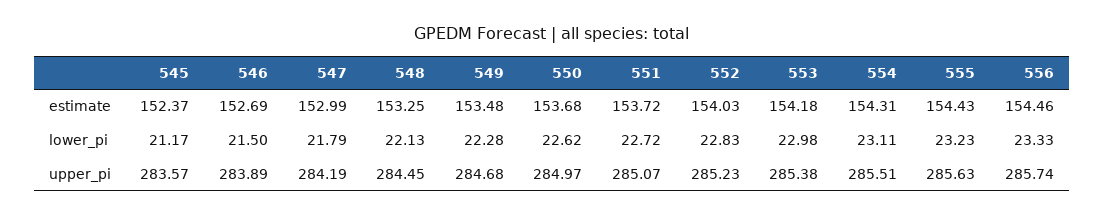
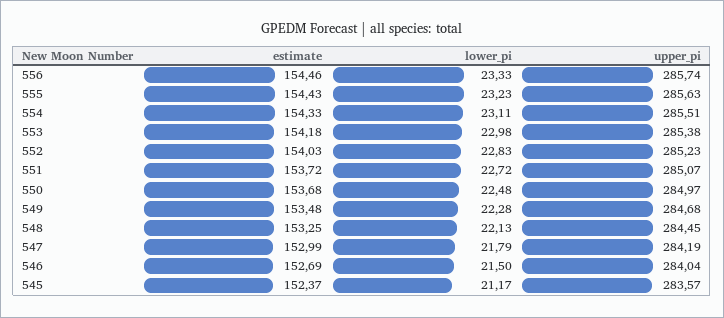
554, estimate: 154.31 -> 154.33
550, lower_pi: 22.62 -> 22.48
546, upper_pi: 283.89 -> 284.04

